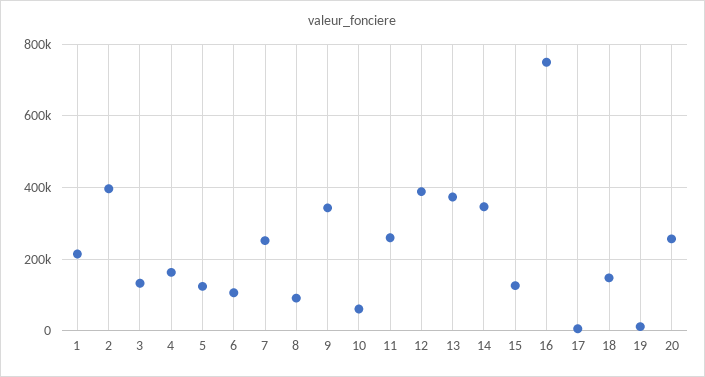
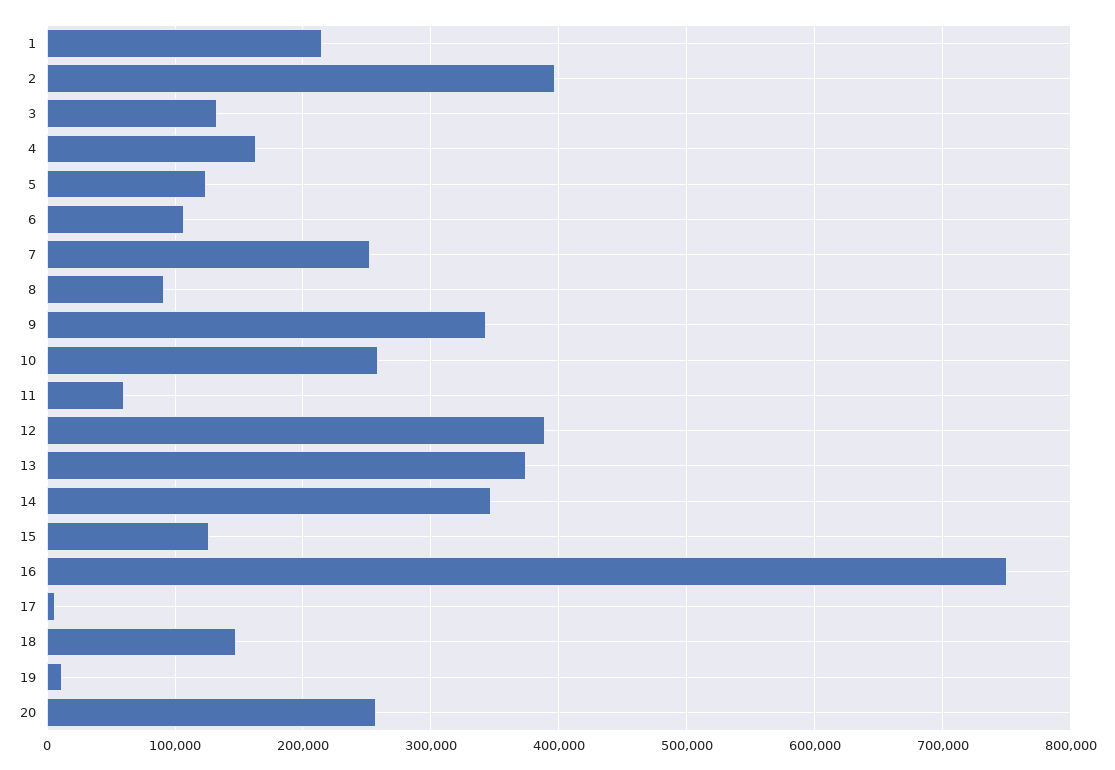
10: 60000 -> 260000
11: 260000 -> 60000

